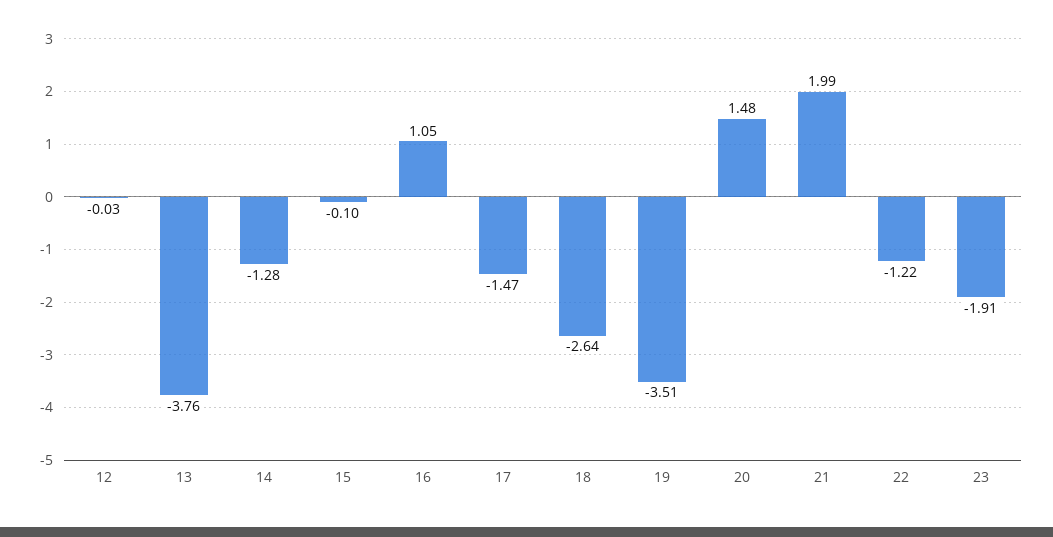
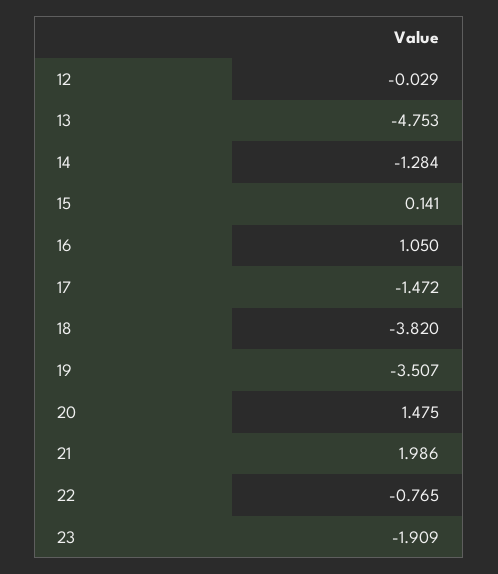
13: -3.76 -> -4.753
15: -0.1 -> 0.141
18: -2.64 -> -3.82
22: -1.22 -> -0.765

